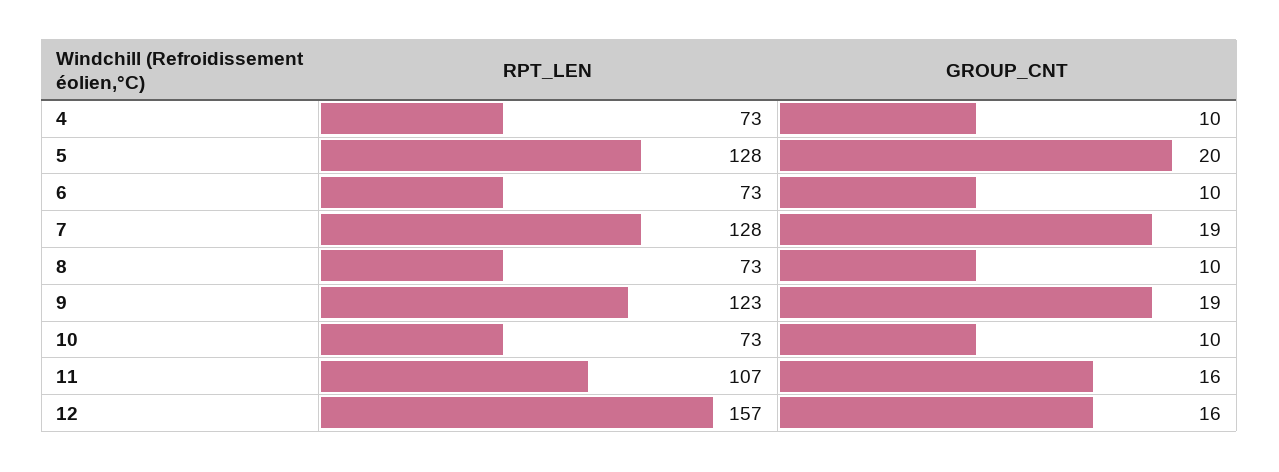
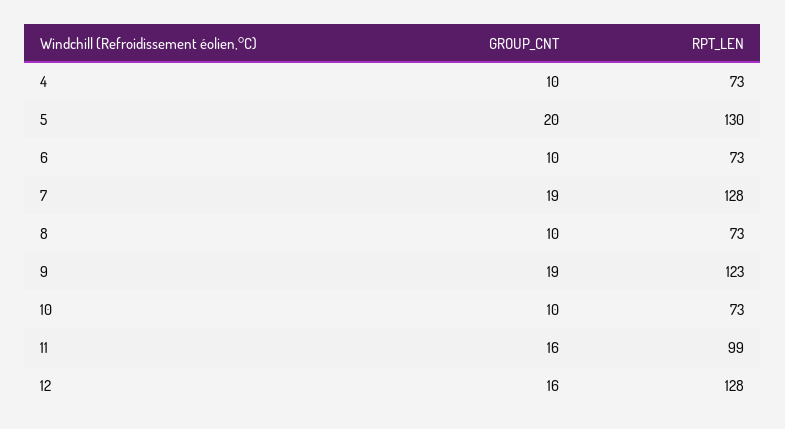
RPT_LEN, 5: 128 -> 130
RPT_LEN, 11: 107 -> 99
RPT_LEN, 12: 157 -> 128

